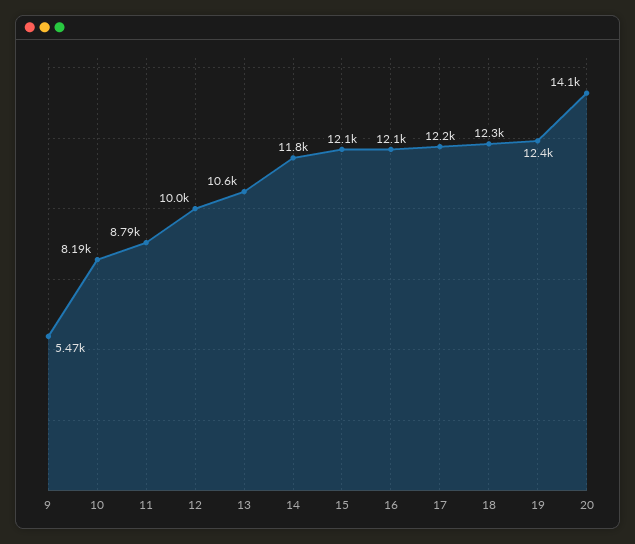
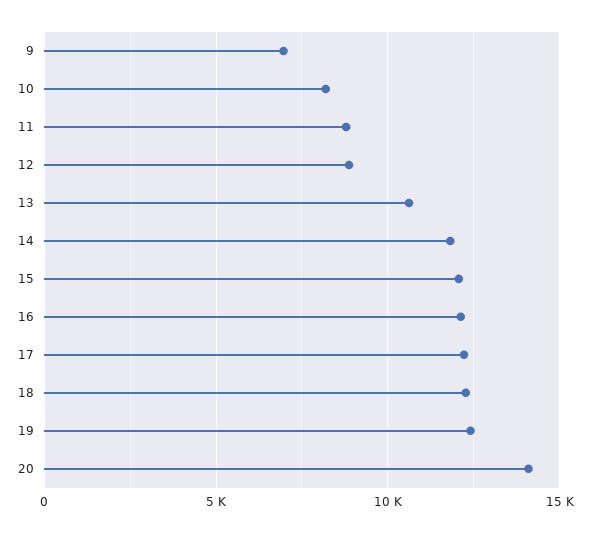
9: 5470 -> 7000
12: 10000 -> 9000

